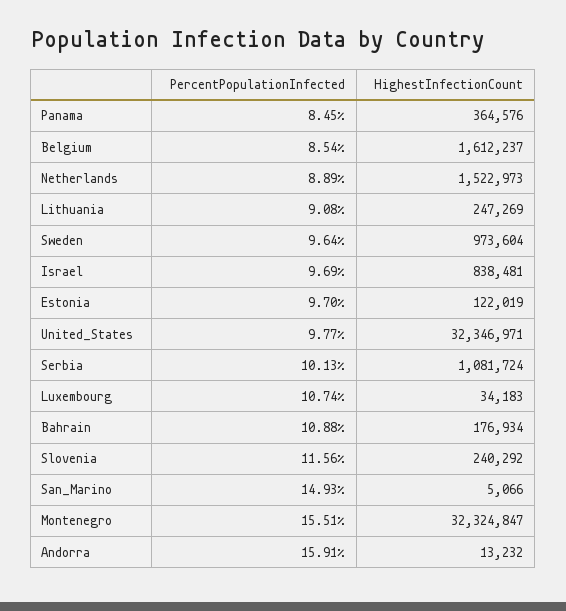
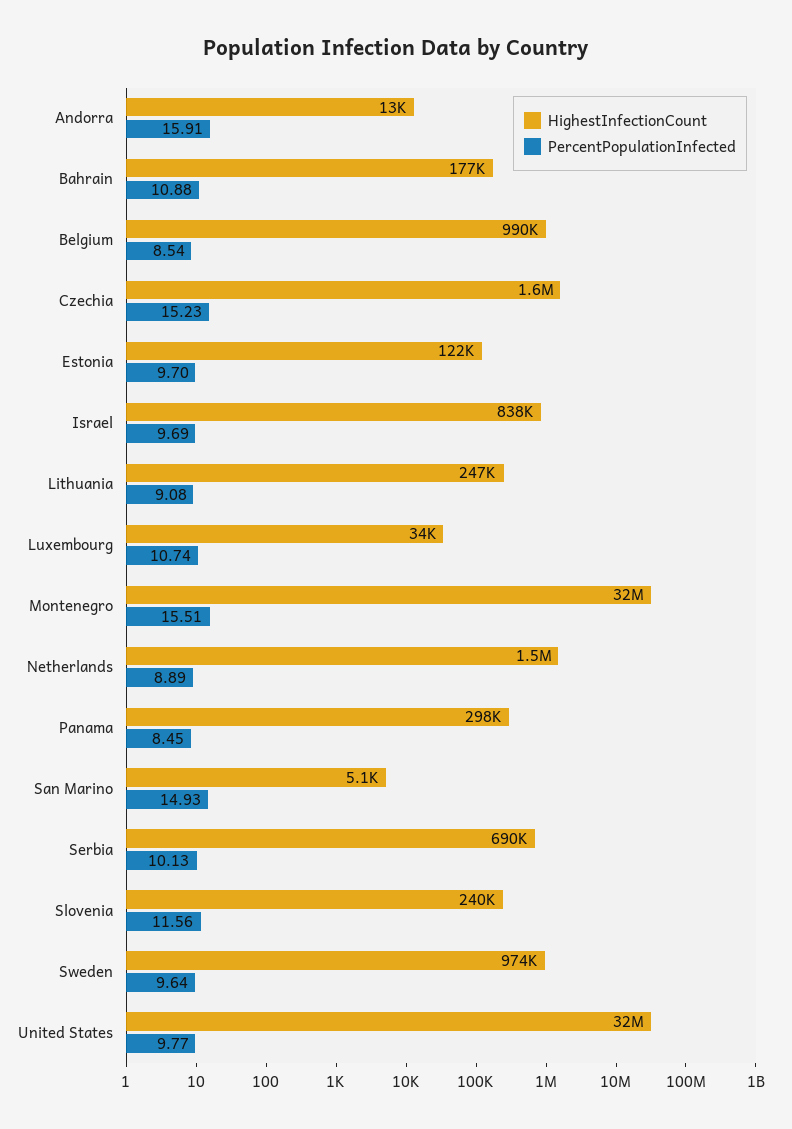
HighestInfectionCount, Panama: 364576 -> 298000
HighestInfectionCount, Belgium: 1612237 -> 990000
HighestInfectionCount, Serbia: 1081724 -> 690000
HighestInfectionCount, Czechia: none -> 1600000
PercentPopulationInfected, Czechia: none -> 15.23

